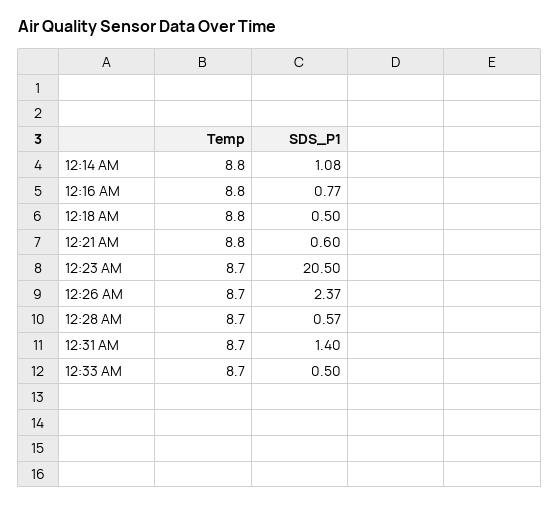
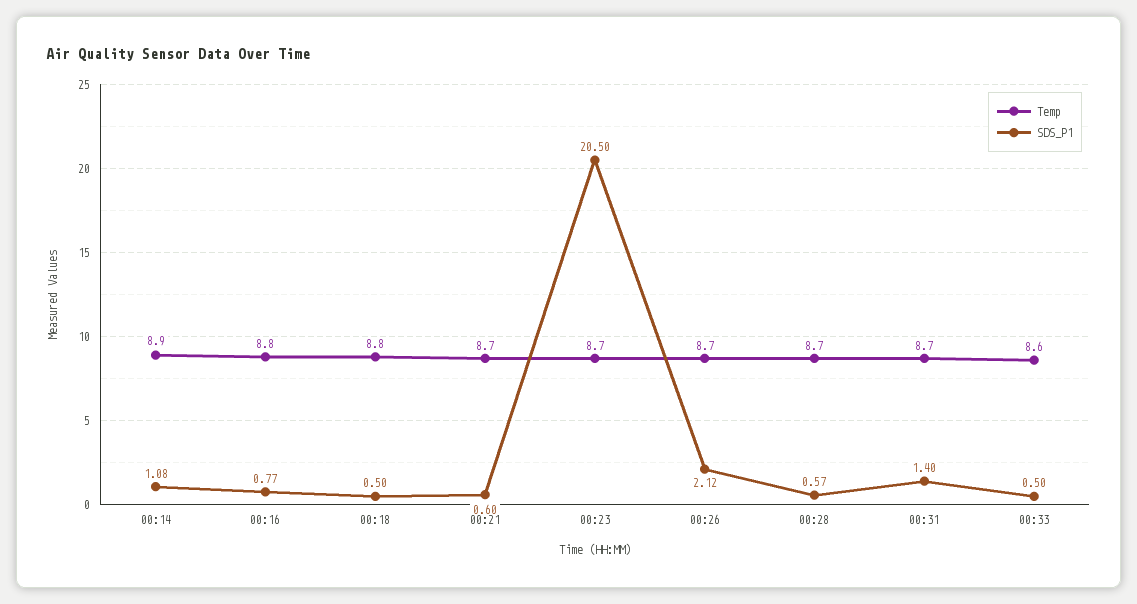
Temp, 12:14 AM: 8.8 -> 8.9
Temp, 12:21 AM: 8.8 -> 8.7
SDS_P1, 12:26 AM: 2.37 -> 2.12
Temp, 12:33 AM: 8.7 -> 8.6

